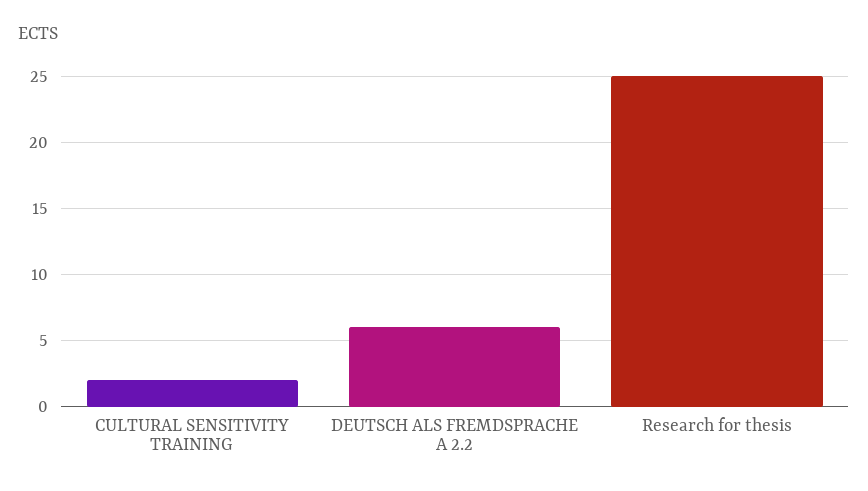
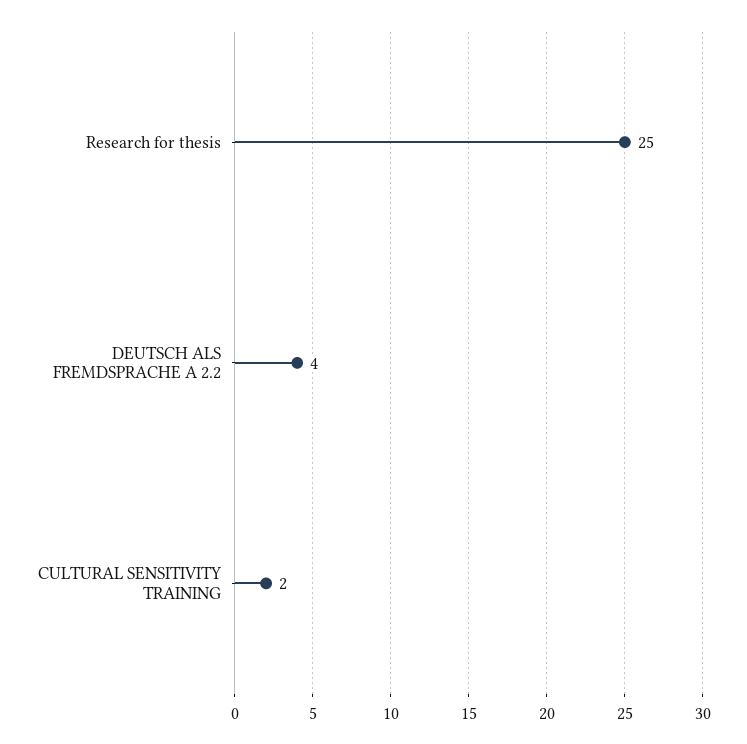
DEUTSCH ALS FREMDSPRACHE A 2.2: 6 -> 4

